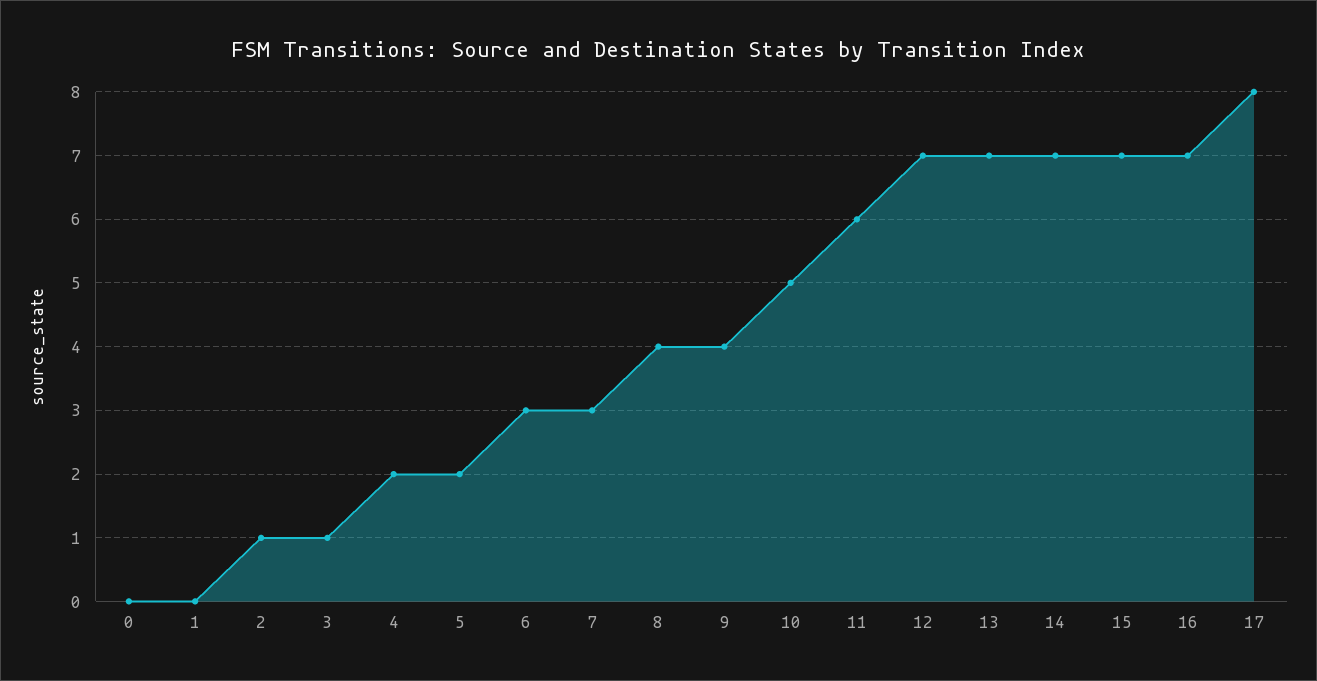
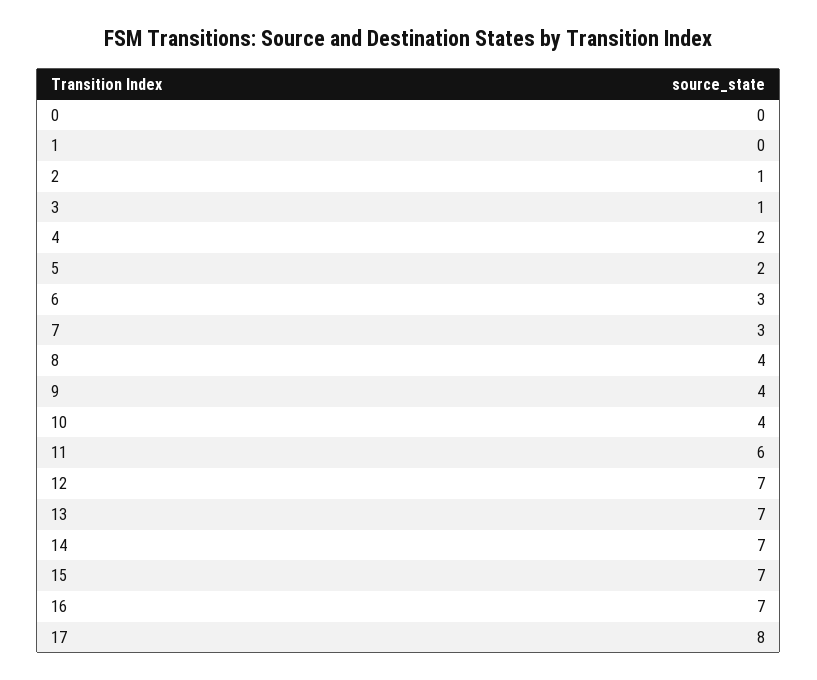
10: 5 -> 4

